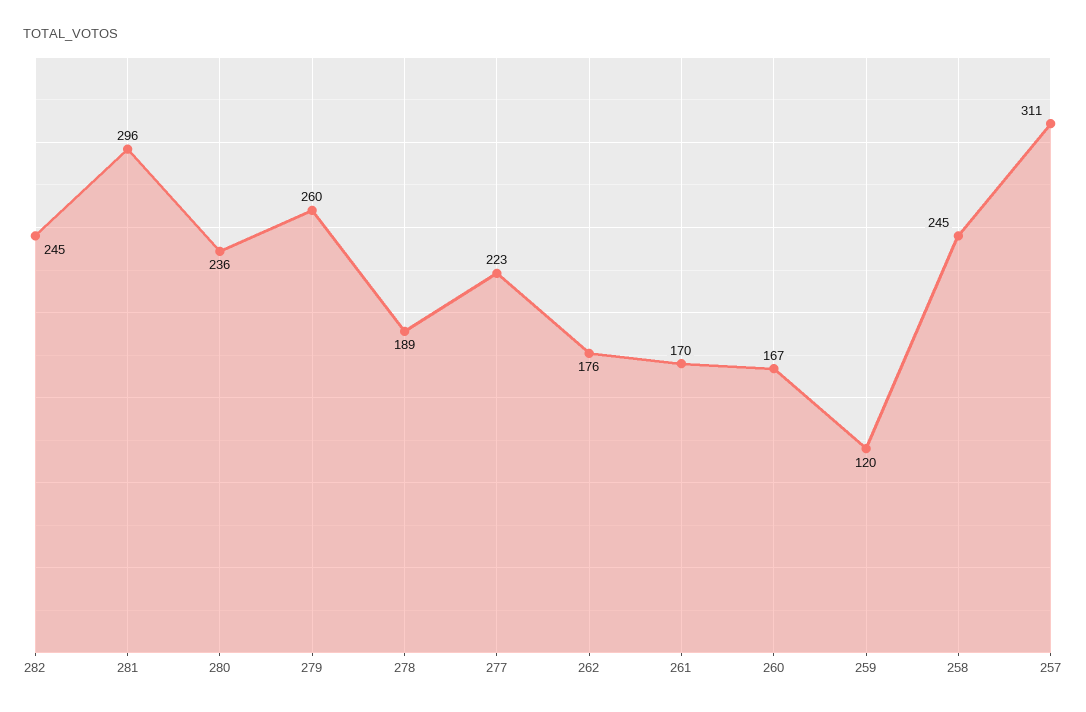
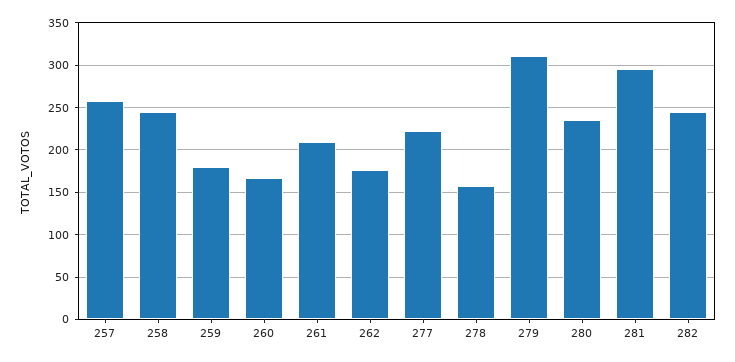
279: 260 -> 310
278: 189 -> 160
261: 170 -> 210
259: 120 -> 180
257: 311 -> 260

